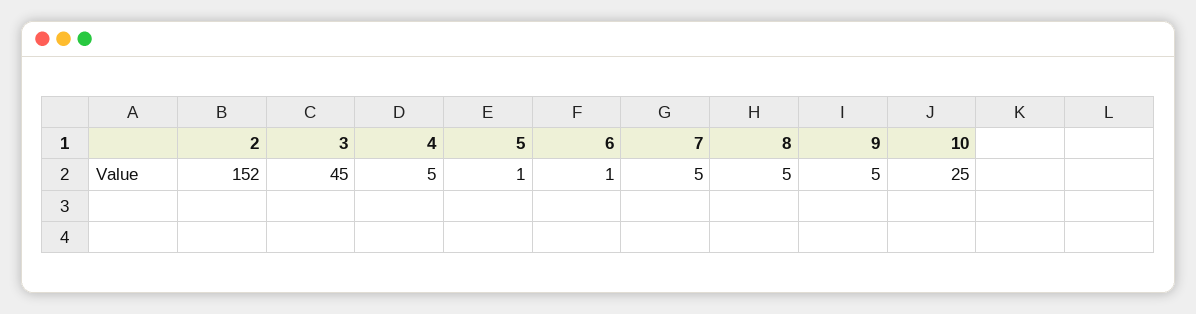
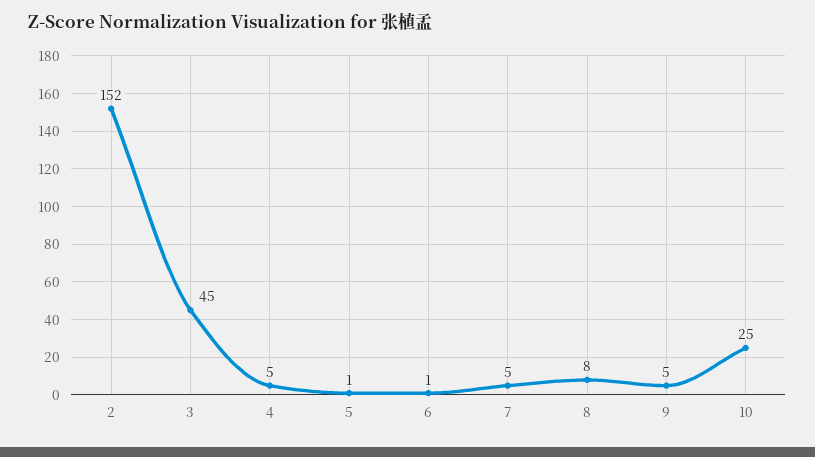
8: 5 -> 8

